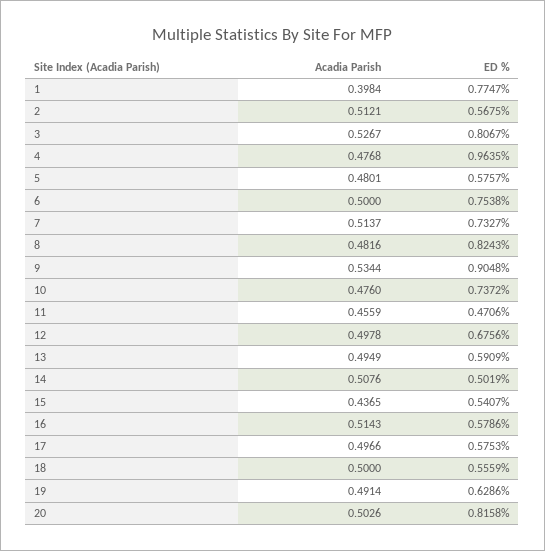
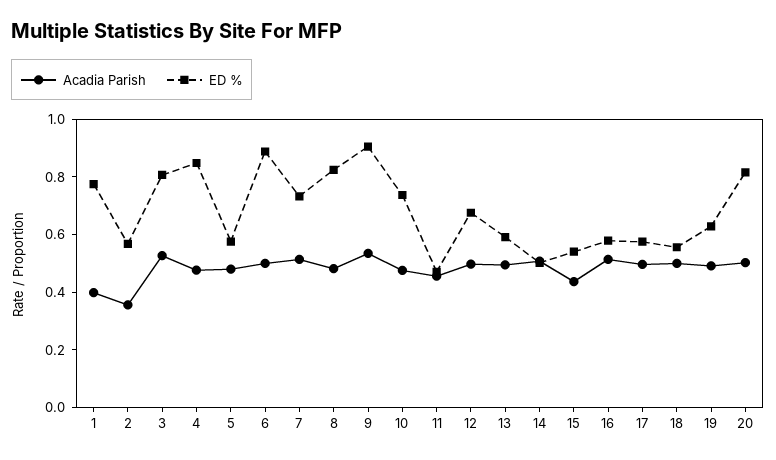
Acadia Parish, 2: 0.5121 -> 0.35
ED %, 4: 0.9635 -> 0.85
ED %, 6: 0.7538 -> 0.9

